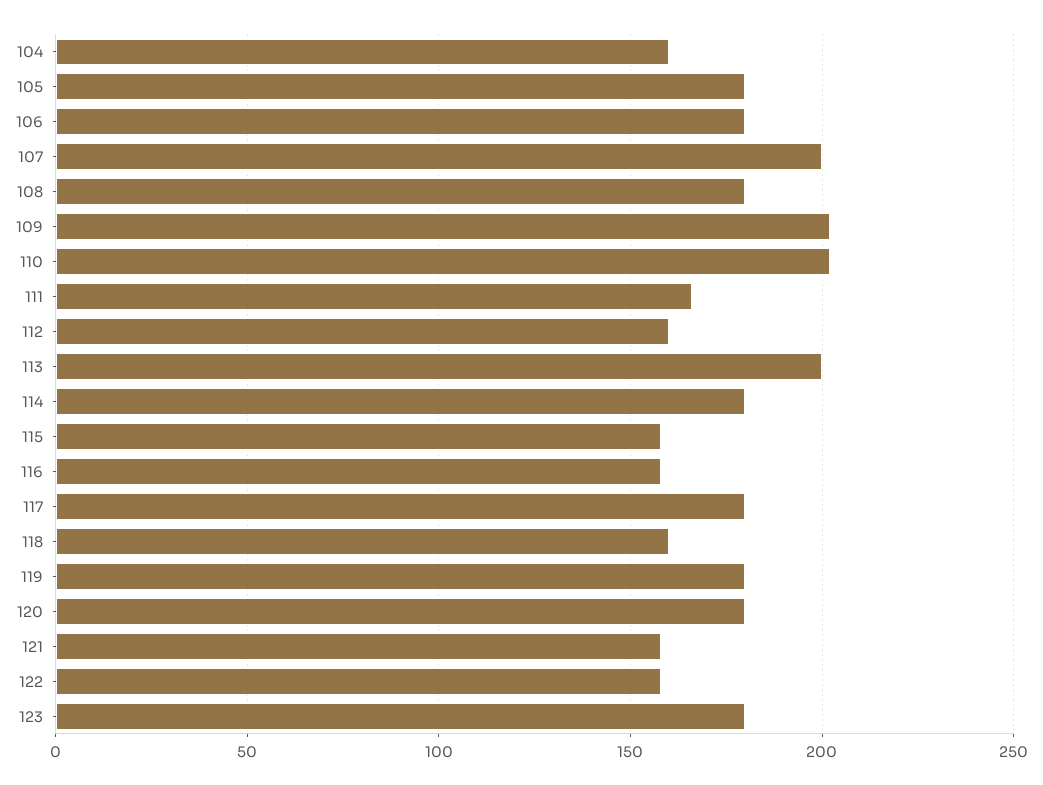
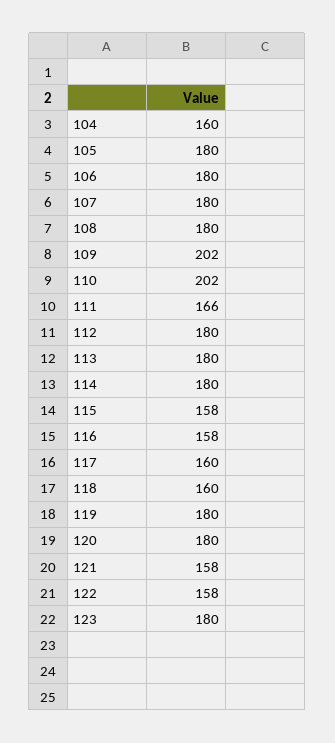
107: 200 -> 180
112: 160 -> 180
113: 200 -> 180
117: 180 -> 160

